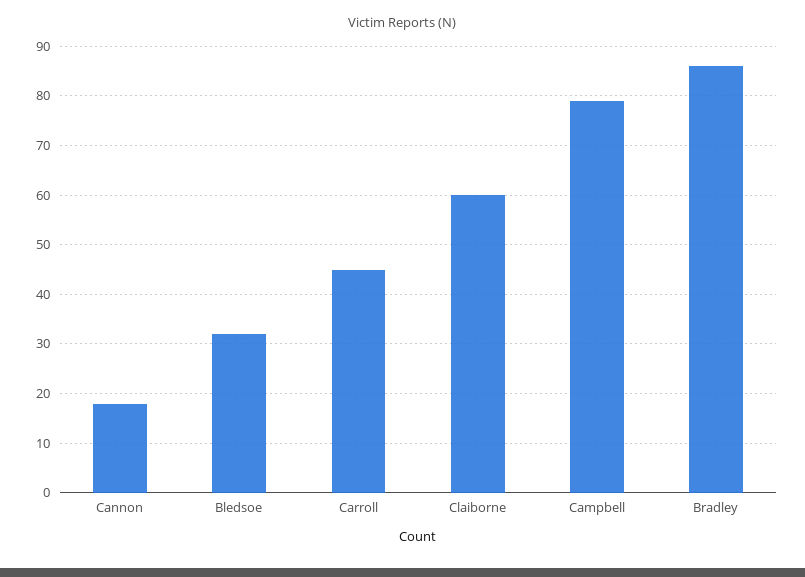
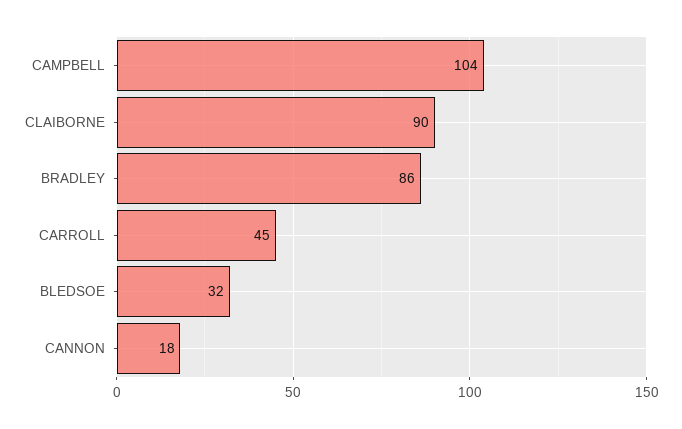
Claiborne: 60 -> 90
Campbell: 80 -> 104

